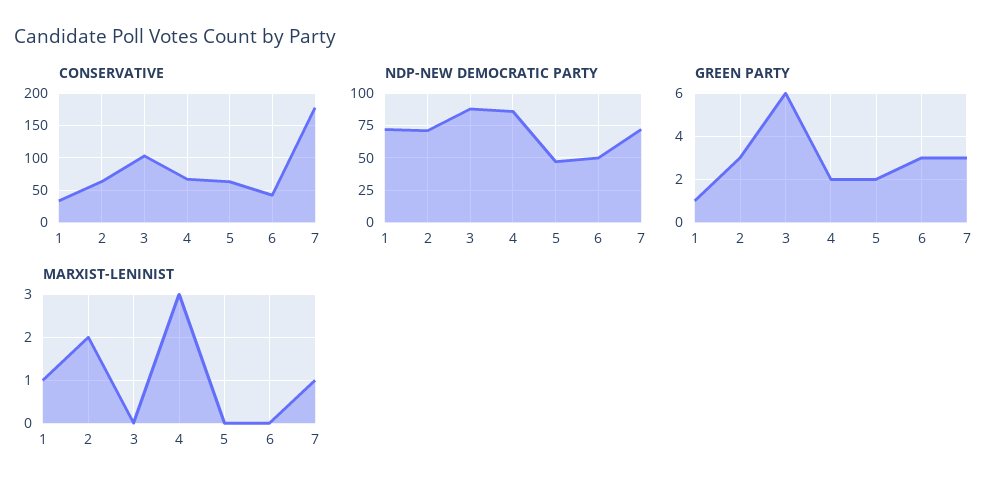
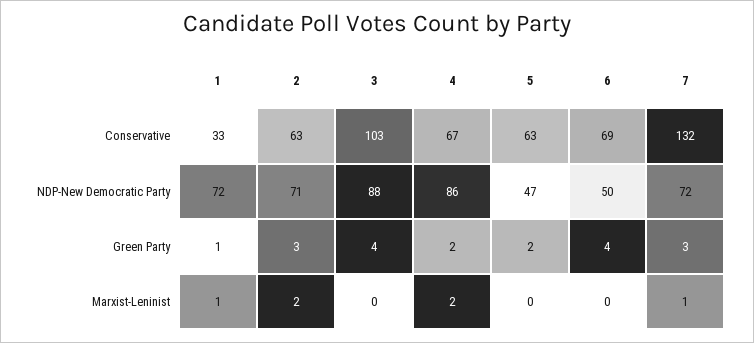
CONSERVATIVE, 6: 40 -> 69
CONSERVATIVE, 7: 180 -> 132
GREEN PARTY, 3: 6 -> 4
GREEN PARTY, 6: 3 -> 4
MARXIST-LENINIST, 4: 3 -> 2

